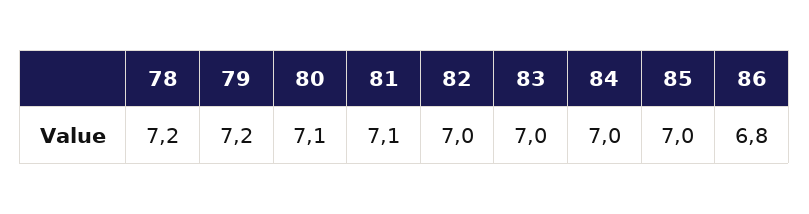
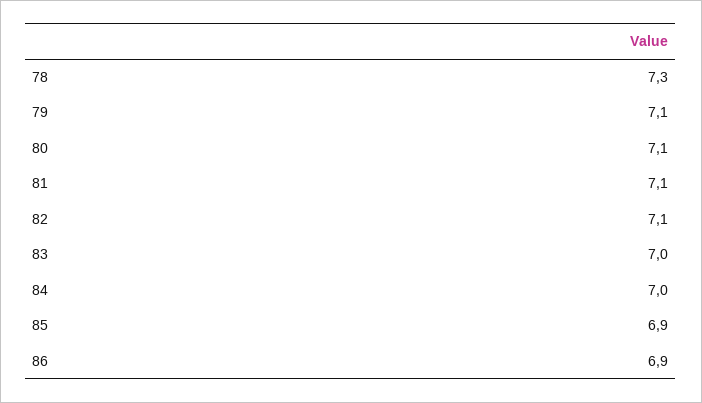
78: 7.2 -> 7.3
79: 7.2 -> 7.1
82: 7 -> 7.1
85: 7 -> 6.9
86: 6.8 -> 6.9

